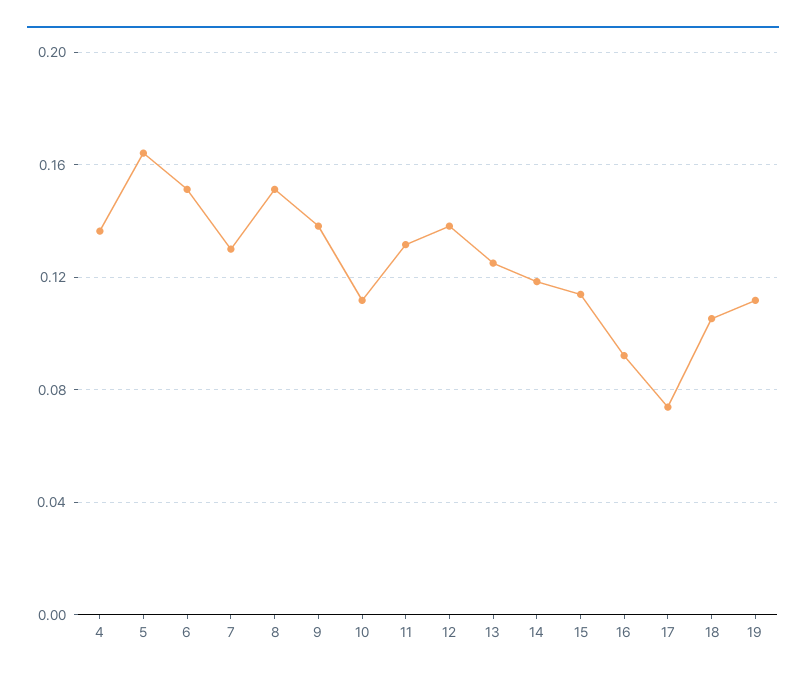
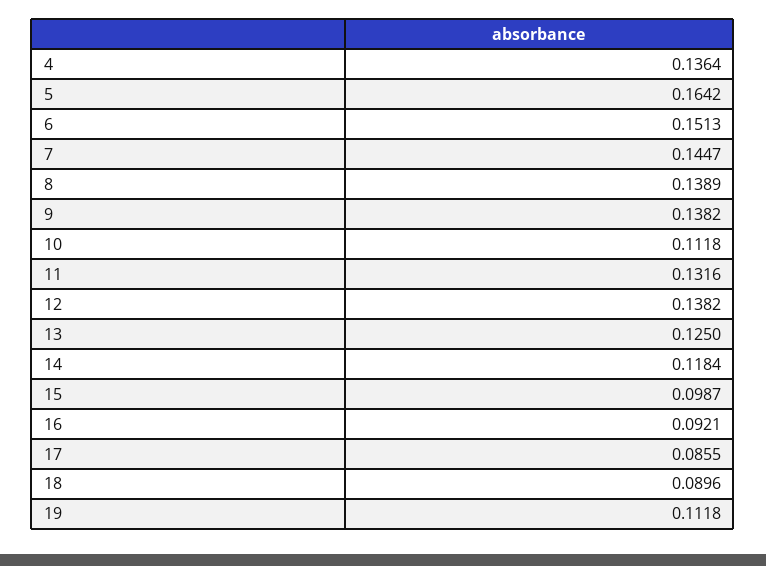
7: 0.13 -> 0.1447
8: 0.15 -> 0.1389
15: 0.115 -> 0.0987
17: 0.075 -> 0.0855
18: 0.105 -> 0.0896

